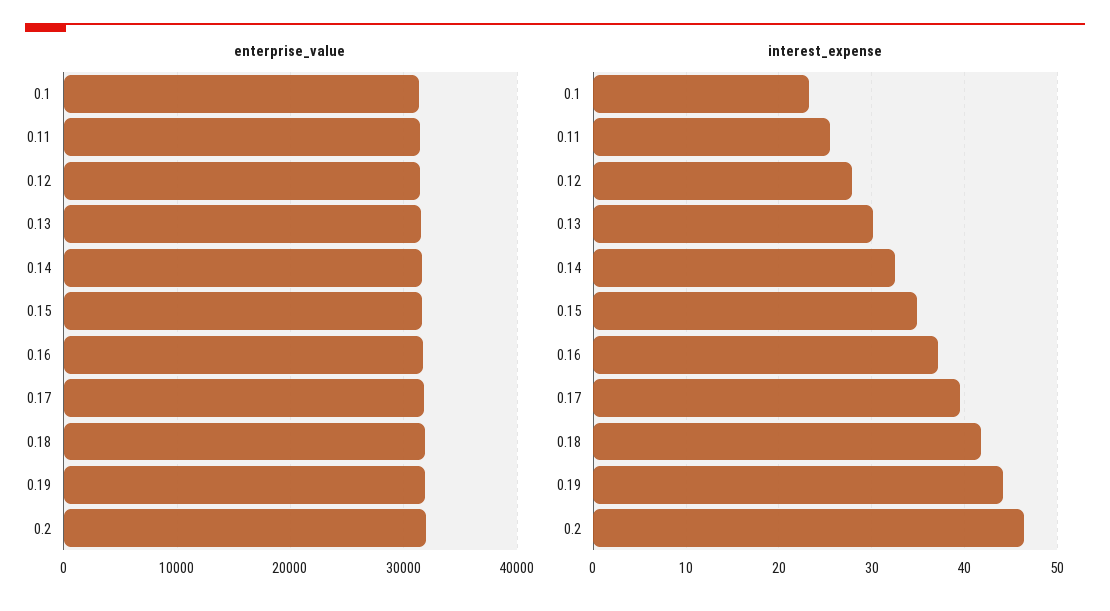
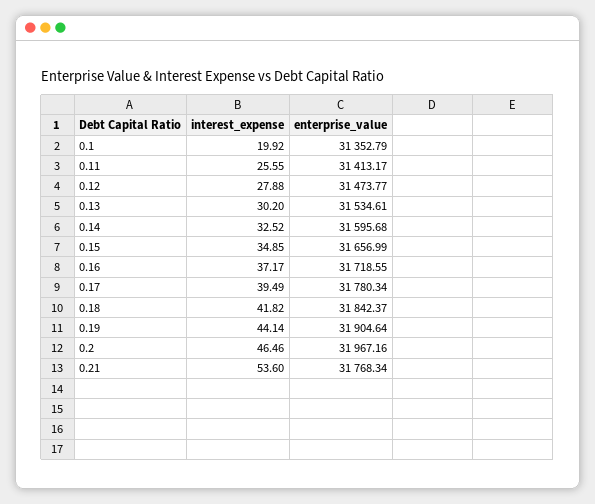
interest_expense, 0.1: 23 -> 19.92
interest_expense, 0.21: none -> 53.6
enterprise_value, 0.21: none -> 31768.34

